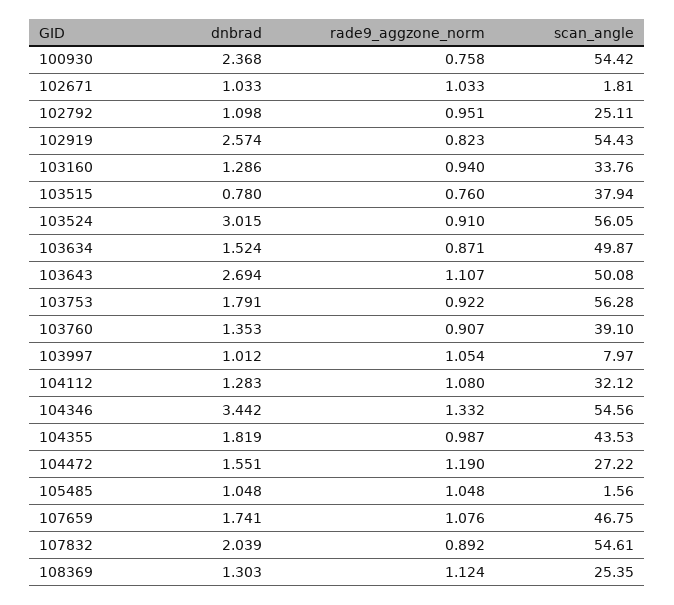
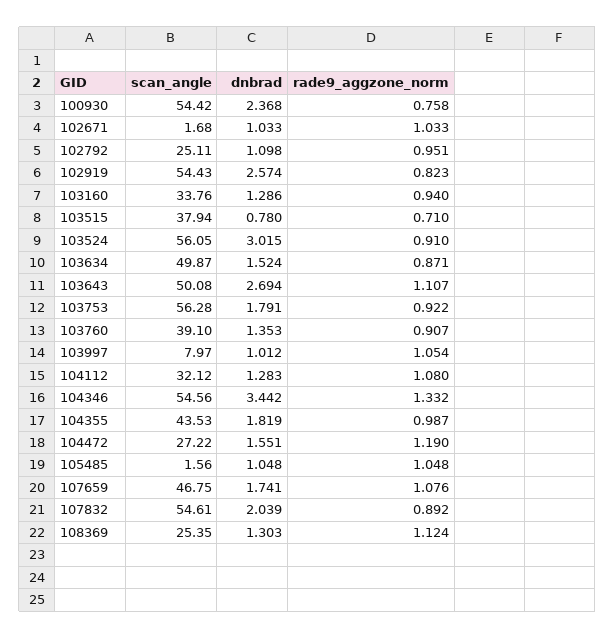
scan_angle, 102671: 1.81 -> 1.68
rade9_aggzone_norm, 103515: 0.76 -> 0.71

